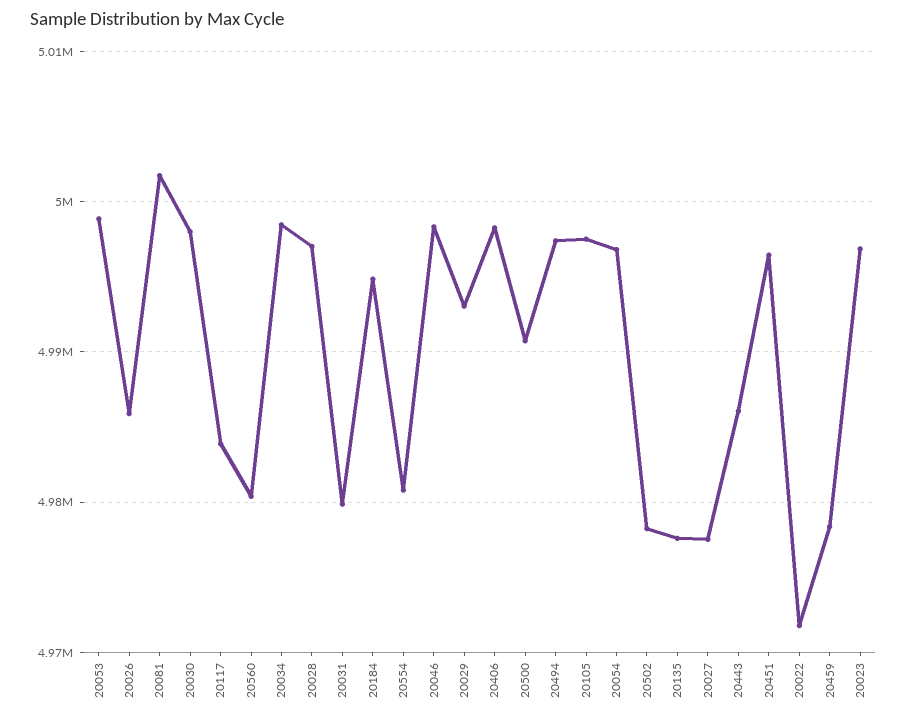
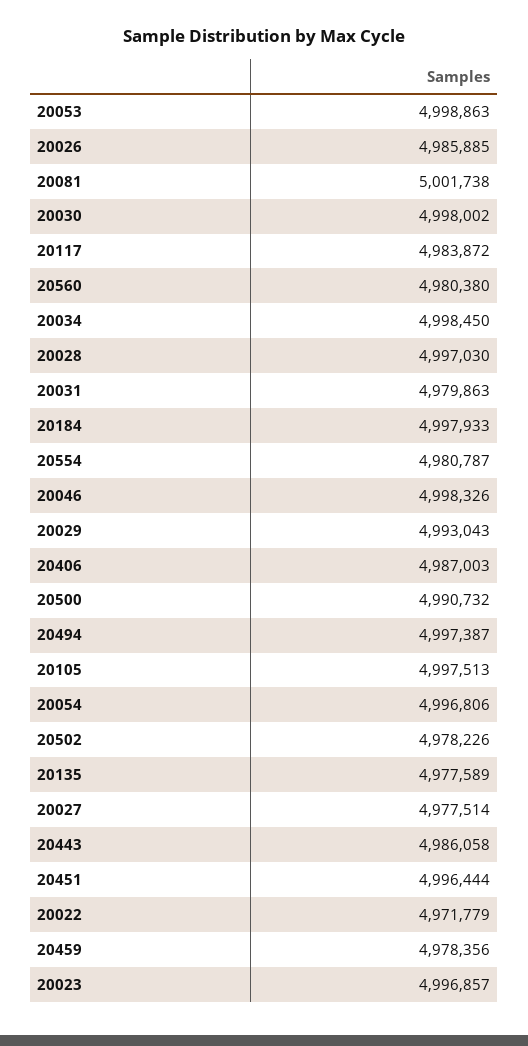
20184: 4995000 -> 4997933
20406: 4998000 -> 4987003

